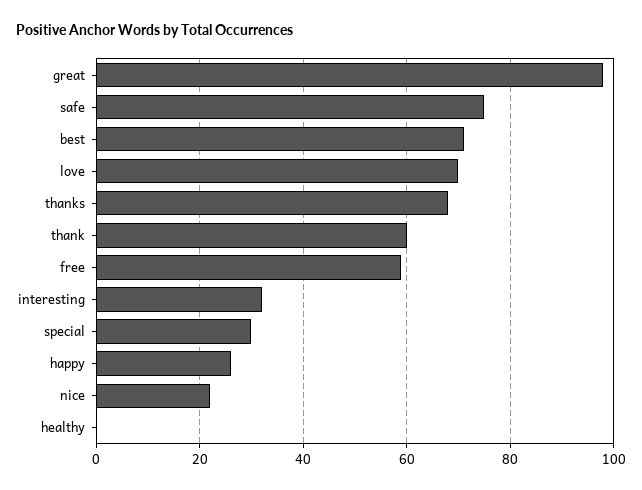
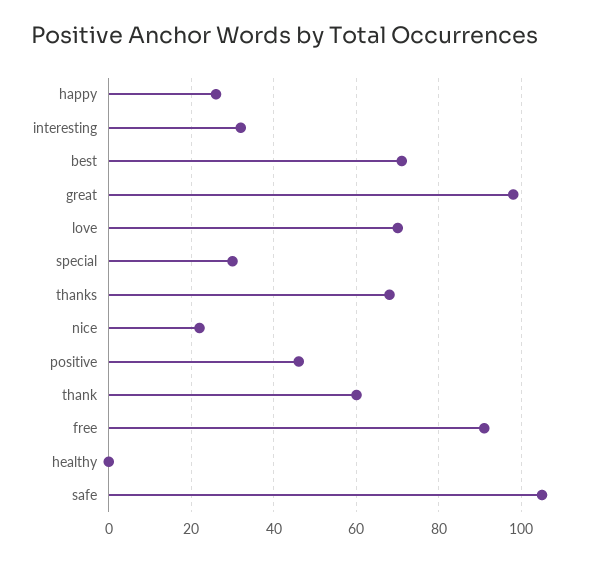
safe: 75 -> 105
free: 60 -> 90
positive: none -> 45

